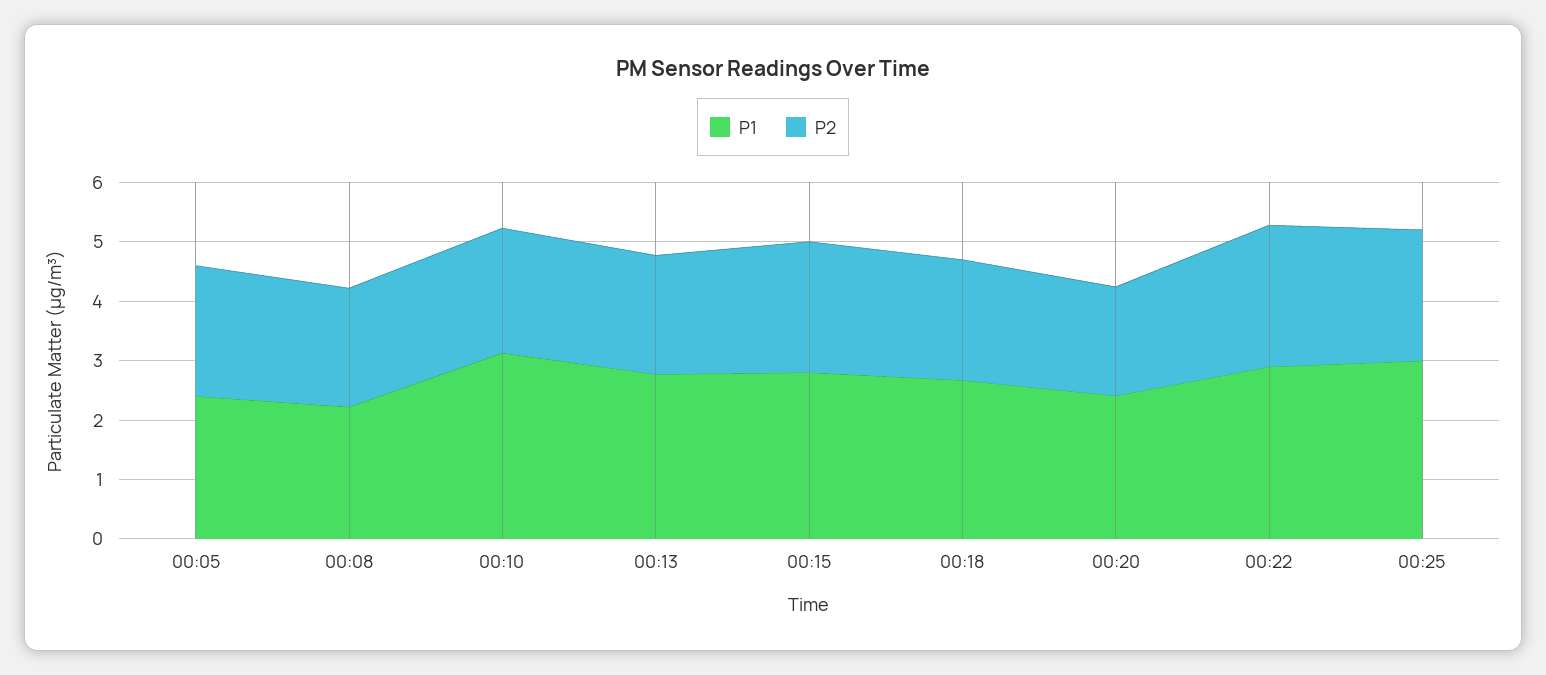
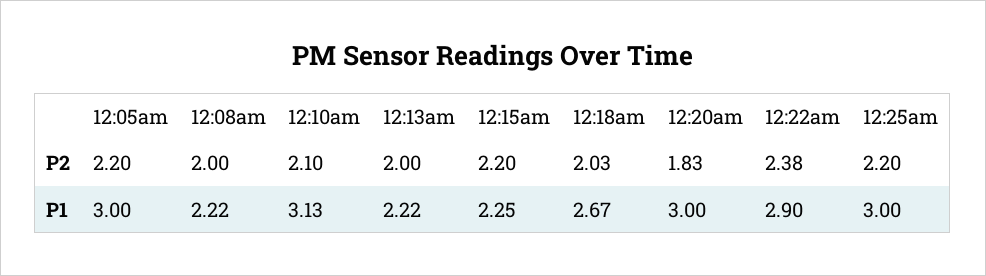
P1, 00:05: 2.4 -> 3
P1, 00:13: 2.8 -> 2.22
P1, 00:15: 2.8 -> 2.25
P1, 00:20: 2.4 -> 3

